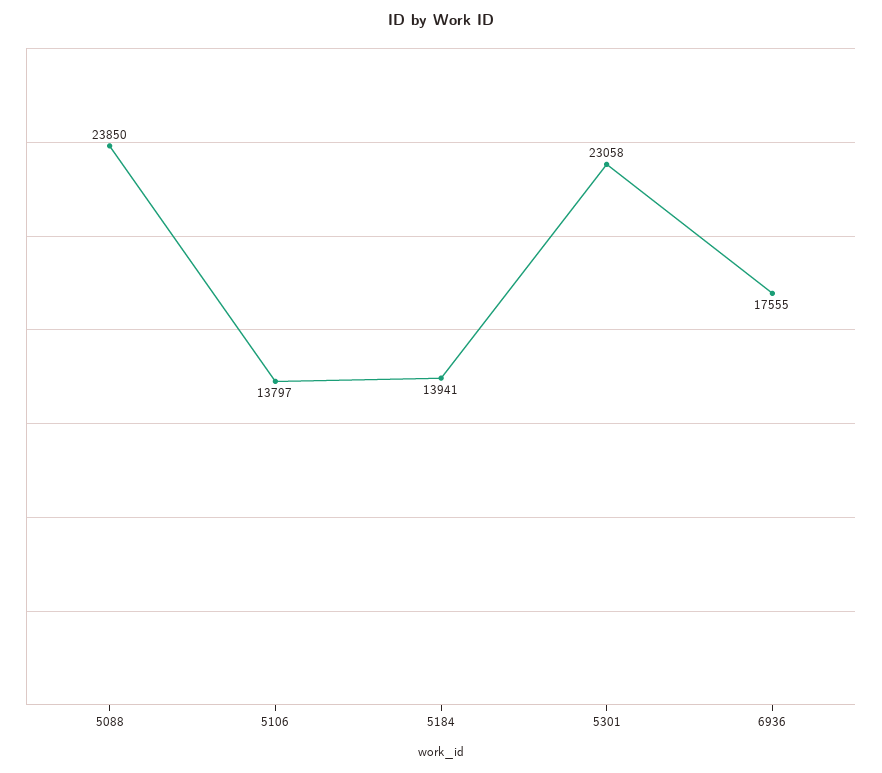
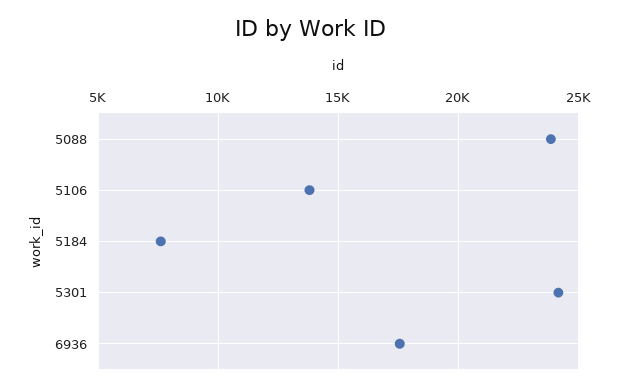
5184: 13941 -> 7500
5301: 23058 -> 24000

